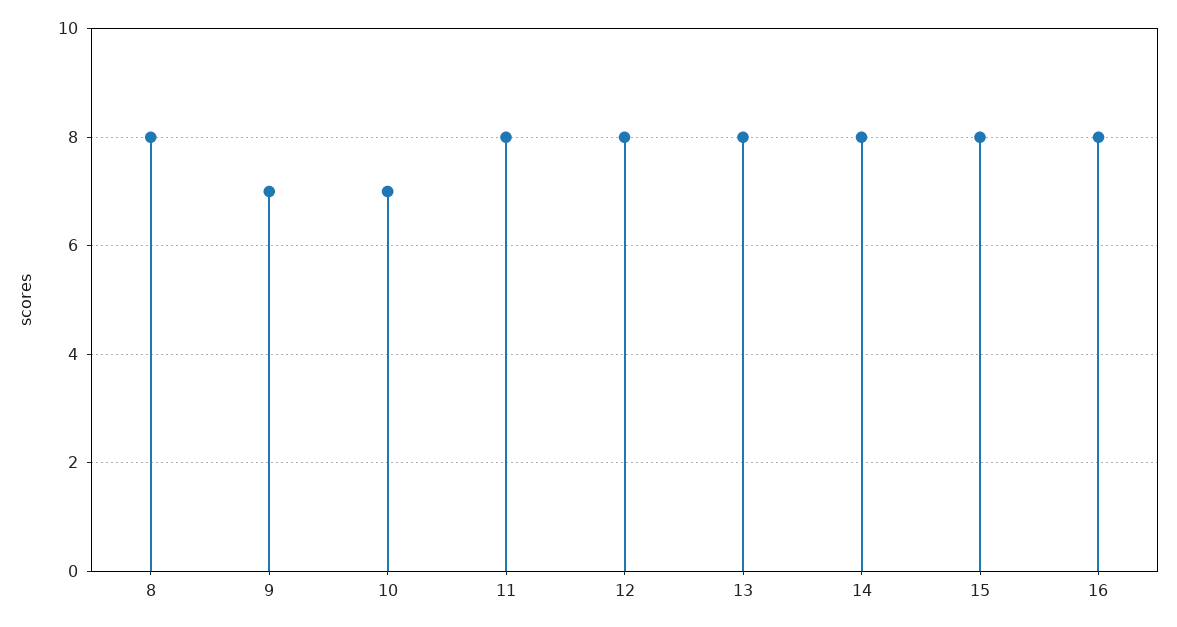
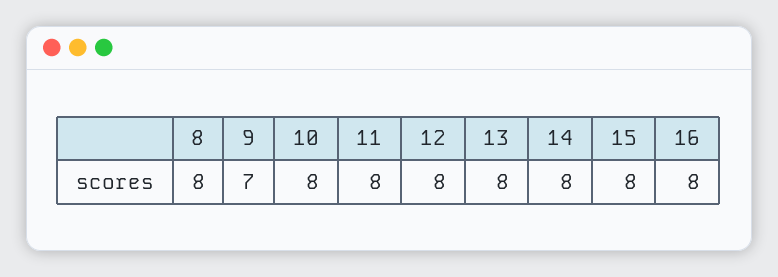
10: 7 -> 8

